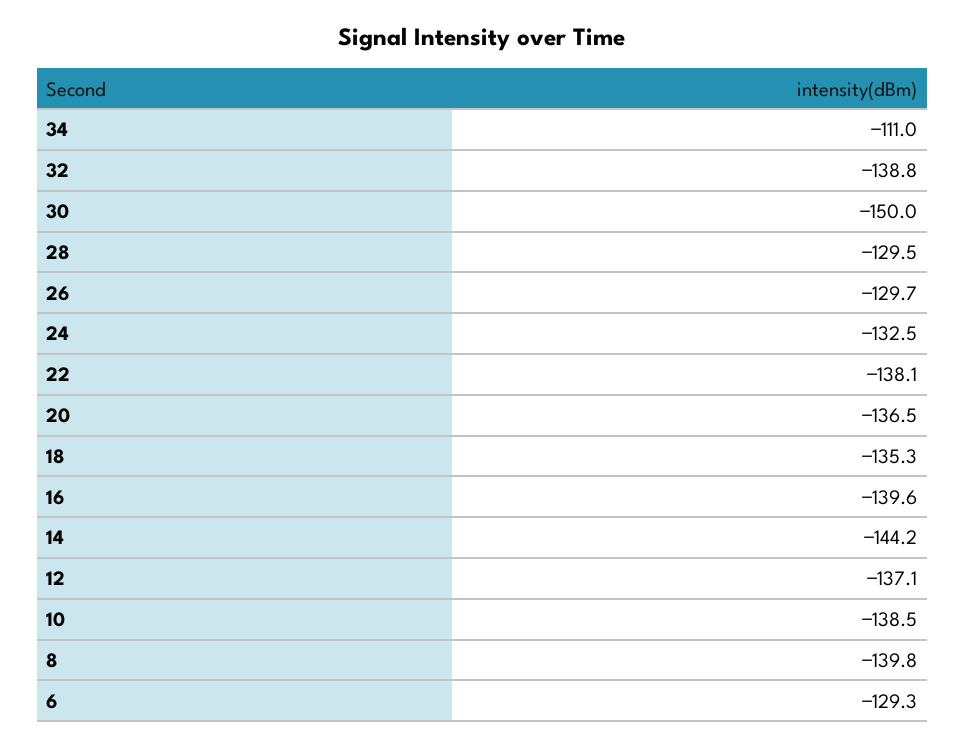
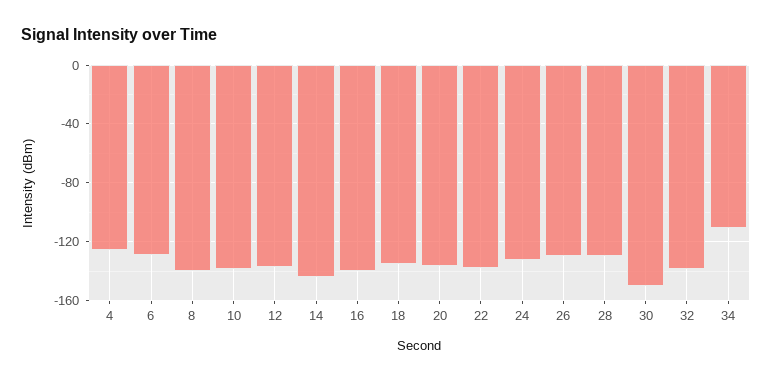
4: none -> -125

